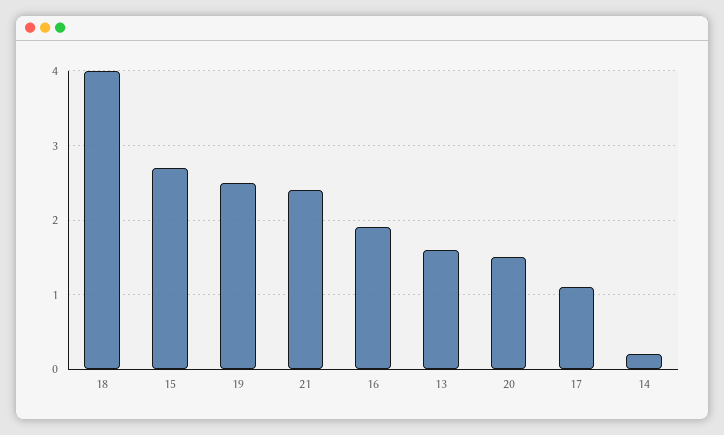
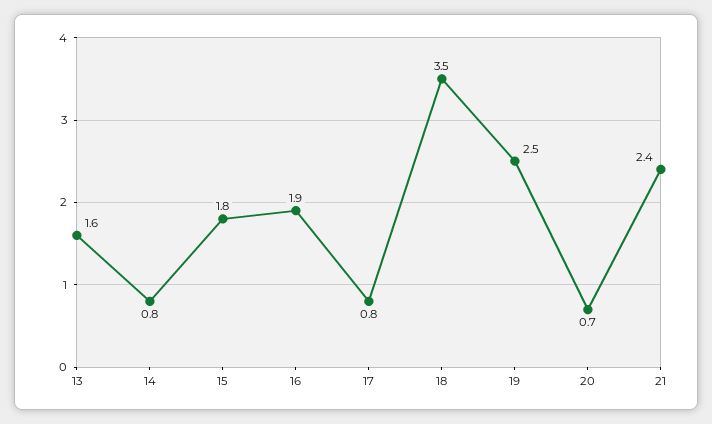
18: 4 -> 3.5
15: 2.7 -> 1.8
20: 1.5 -> 0.7
17: 1.1 -> 0.8
14: 0.2 -> 0.8

